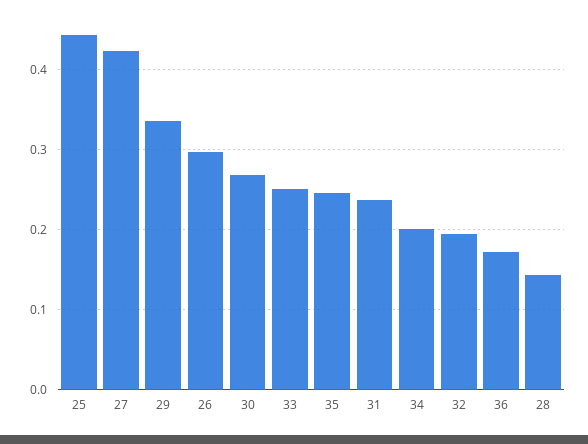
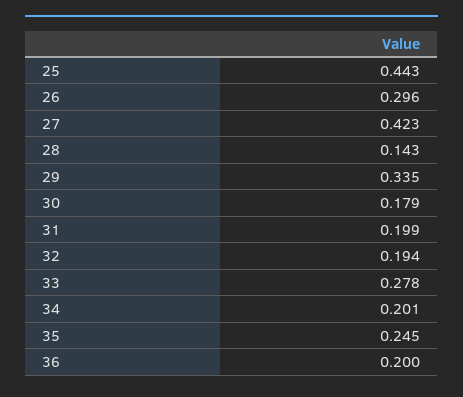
30: 0.27 -> 0.179
33: 0.25 -> 0.278
31: 0.24 -> 0.199
36: 0.17 -> 0.2

